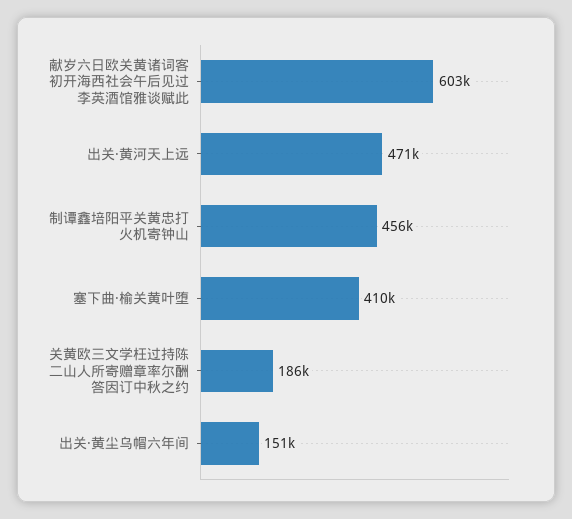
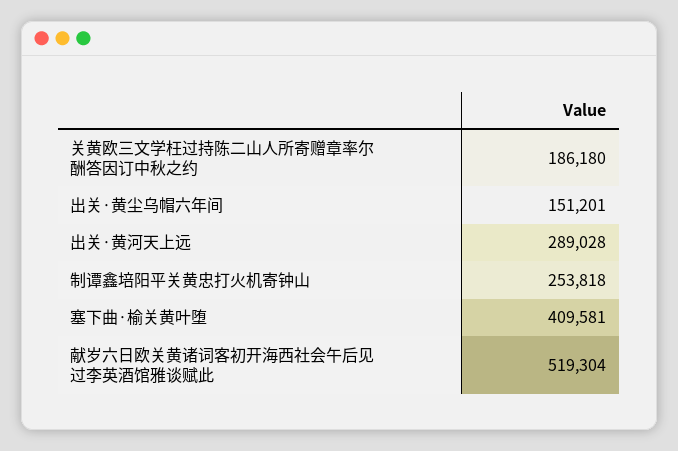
献岁六日欧关黄诸词客初开海西社会午后见过李英酒馆雅谈赋此: 603000 -> 519304
出关·黄河天上远: 471000 -> 289028
制谭鑫培阳平关黄忠打火机寄钟山: 456000 -> 253818

